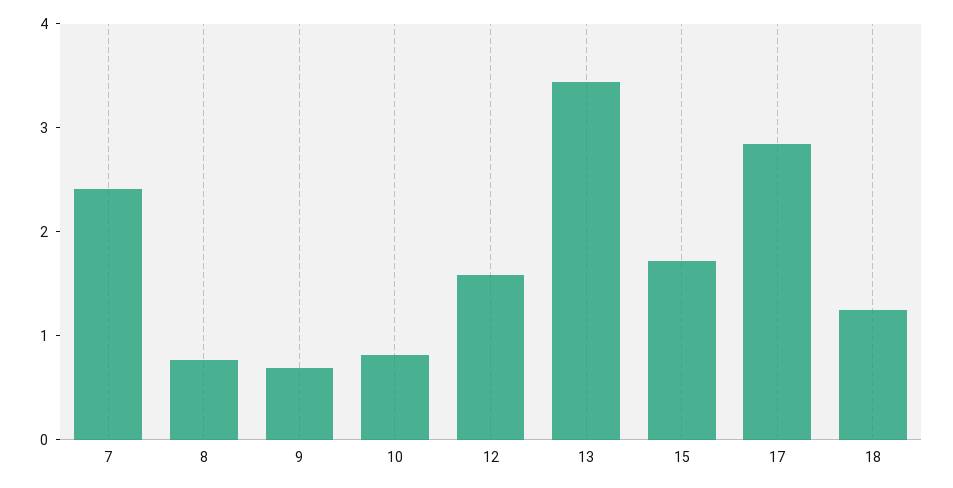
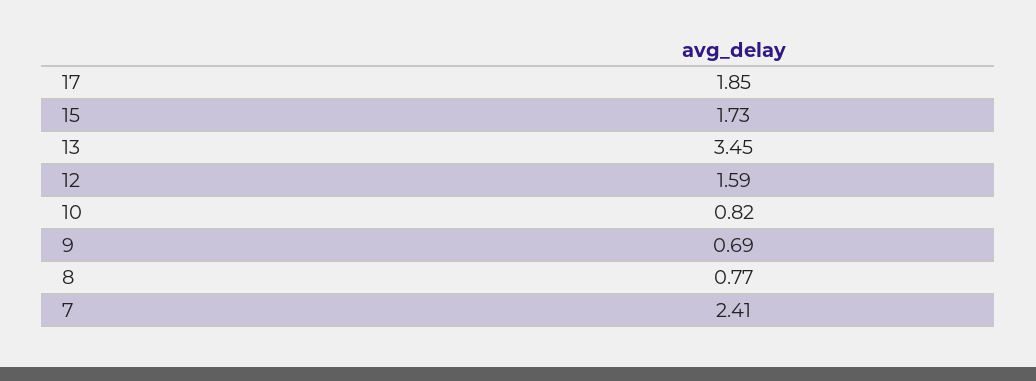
17: 2.8 -> 1.85
18: 1.2 -> none

